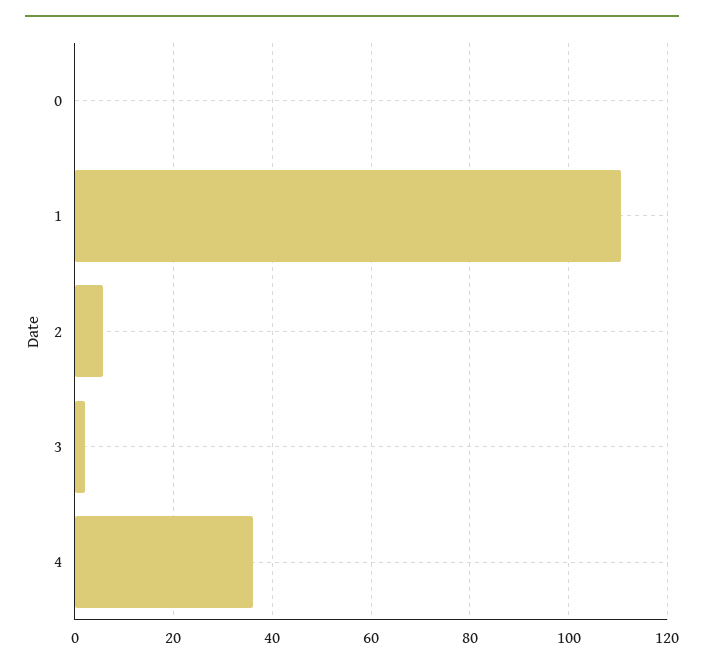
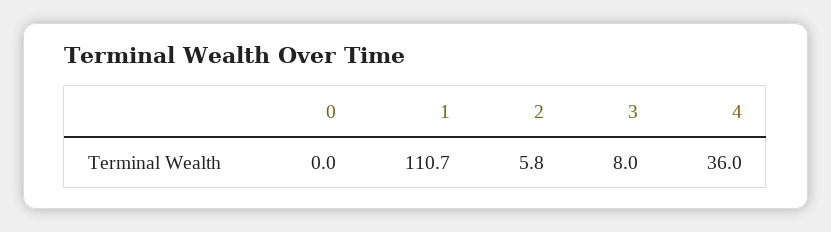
3: 2 -> 8

